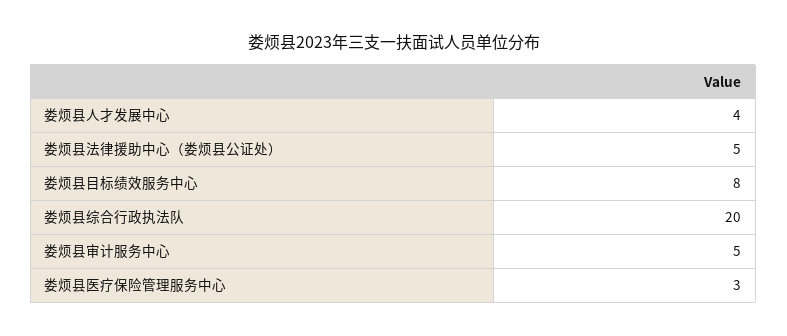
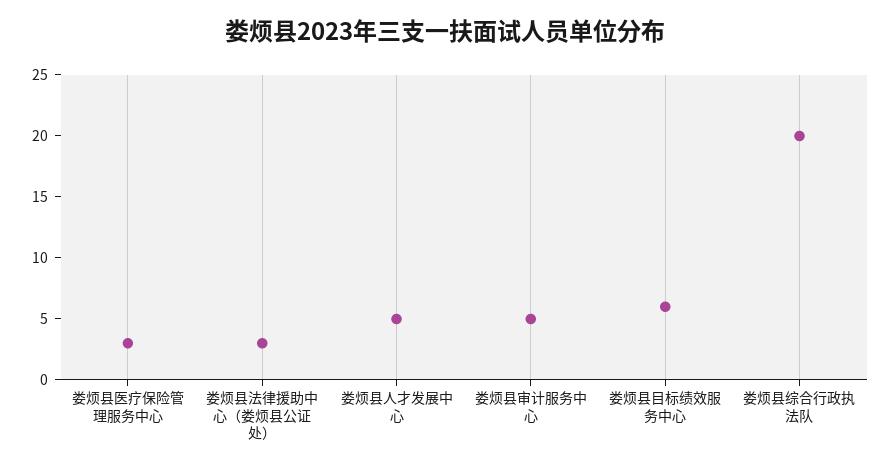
娄烦县人才发展中心: 4 -> 5
娄烦县法律援助中心（娄烦县公证处）: 5 -> 3
娄烦县目标绩效服务中心: 8 -> 6

